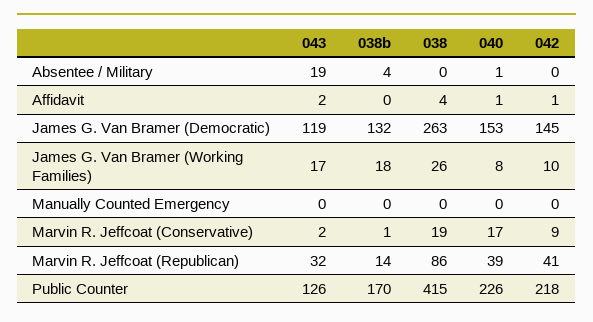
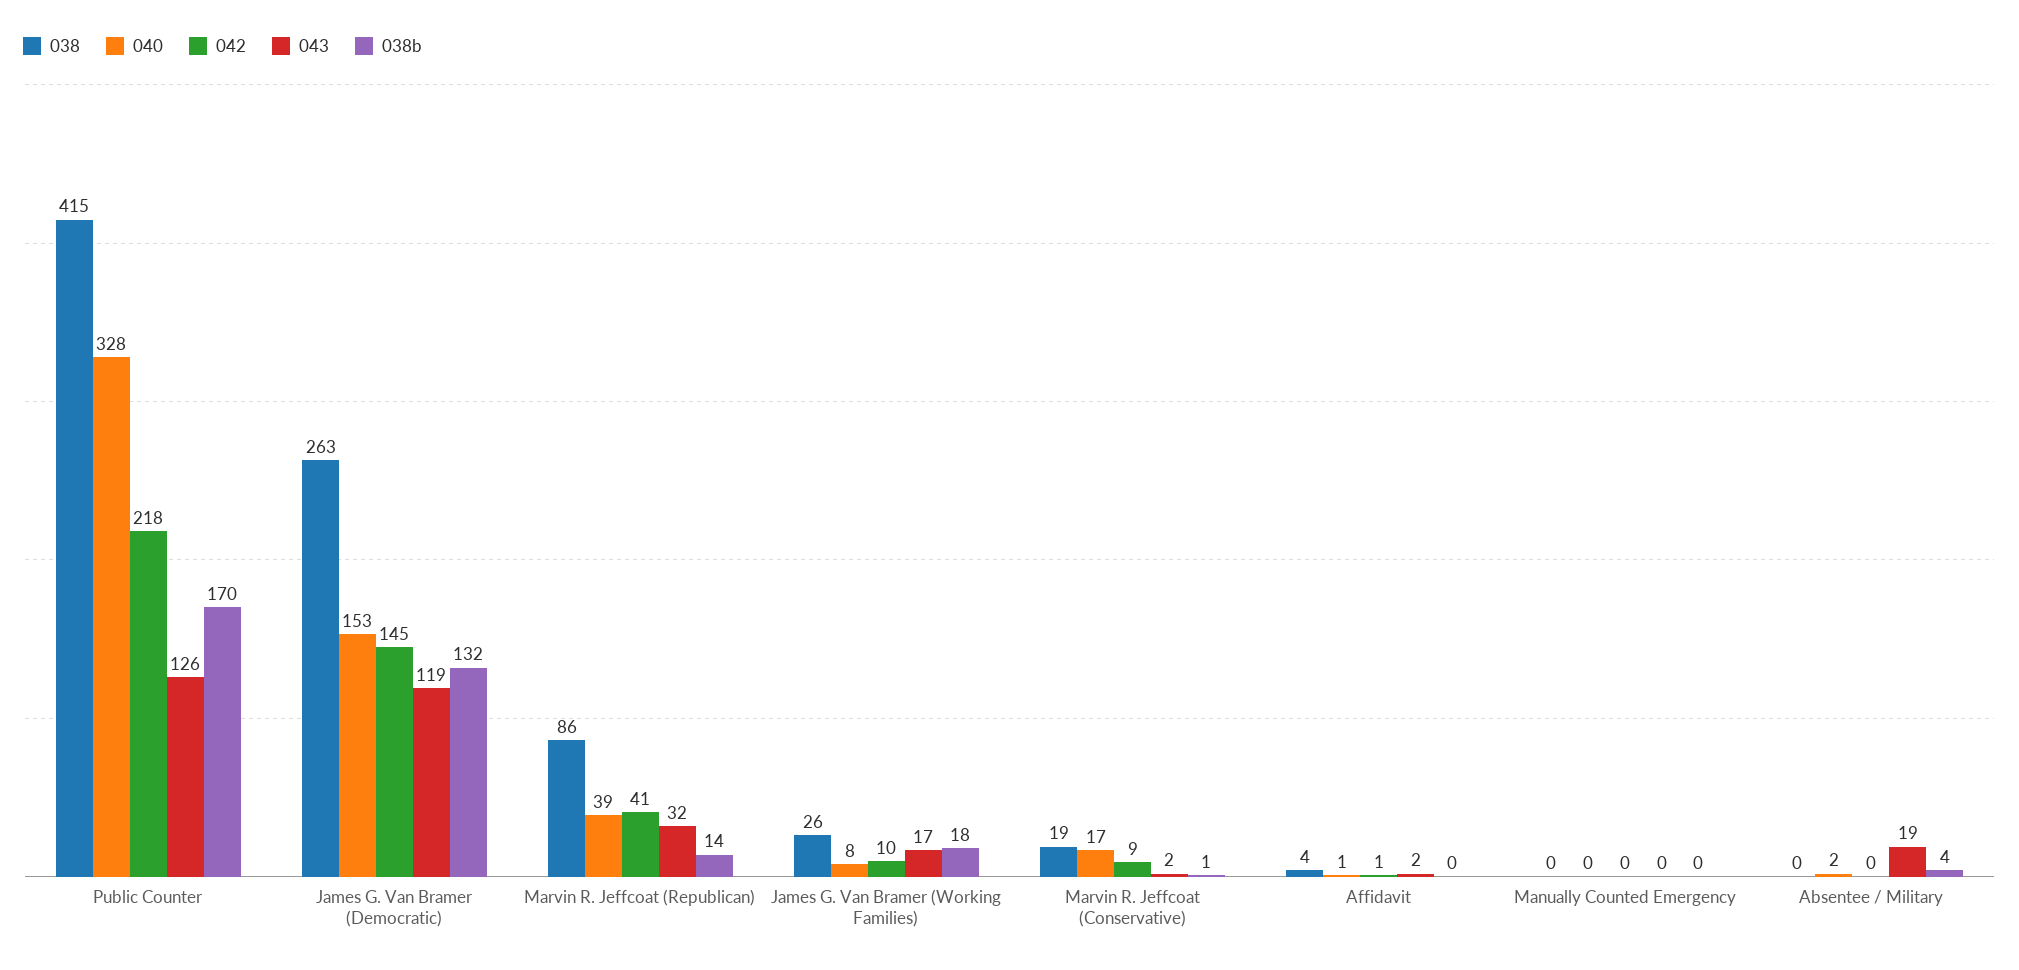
040, Absentee / Military: 1 -> 2
040, Public Counter: 226 -> 328

